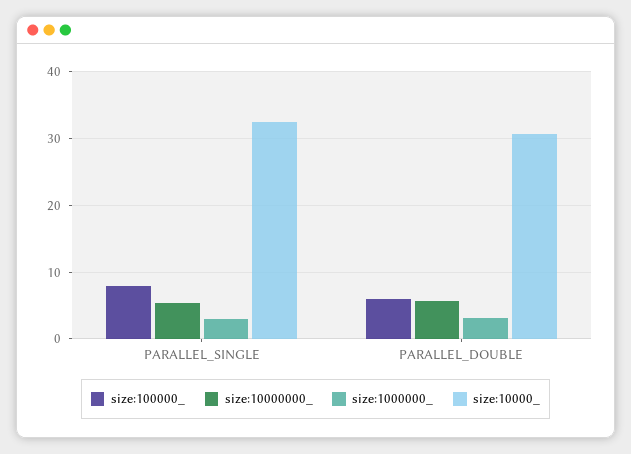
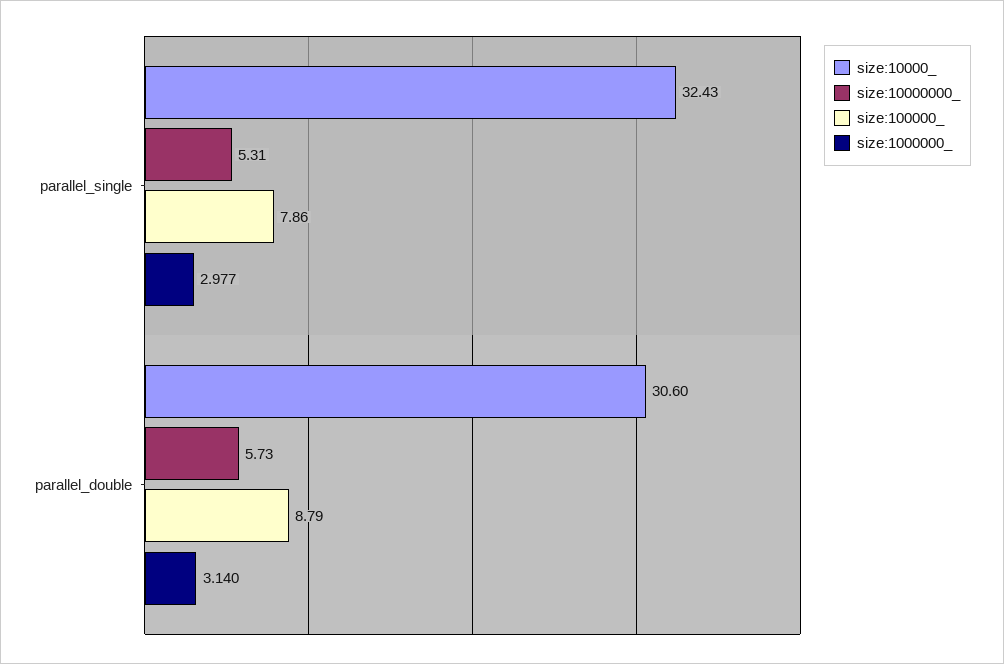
size:100000_, PARALLEL_DOUBLE: 6 -> 8.79

